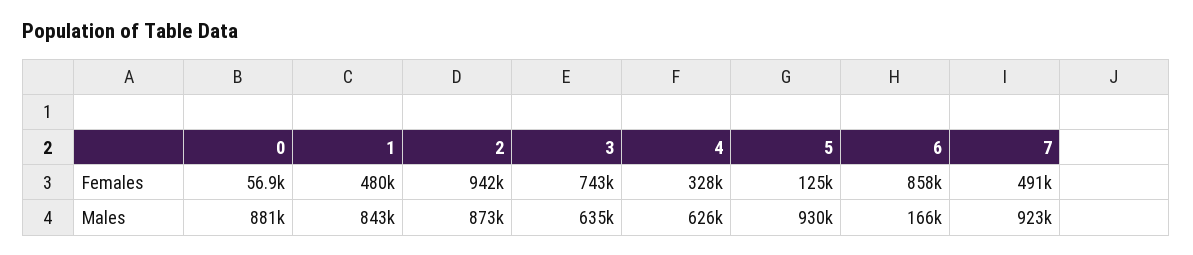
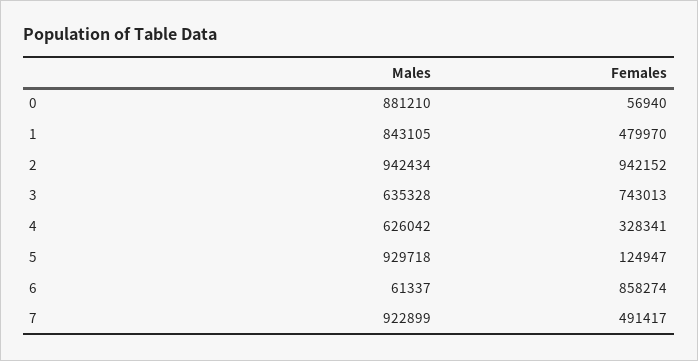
2, Males: 873000 -> 942434
6, Males: 166000 -> 61337

